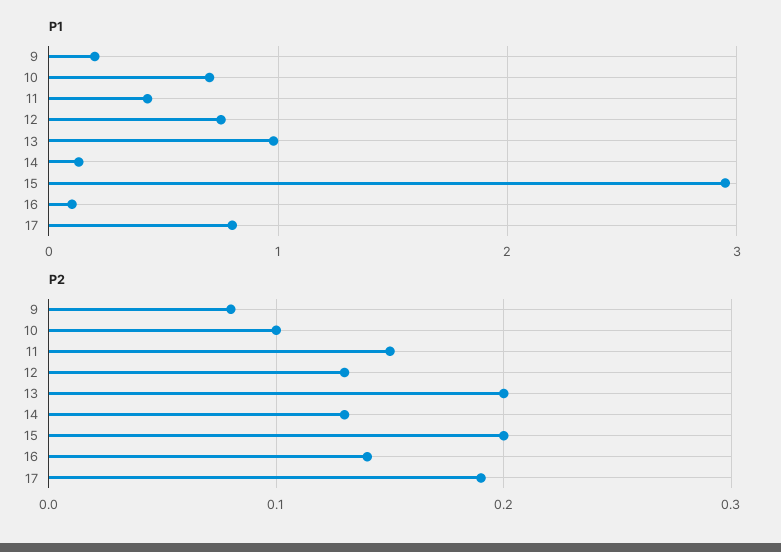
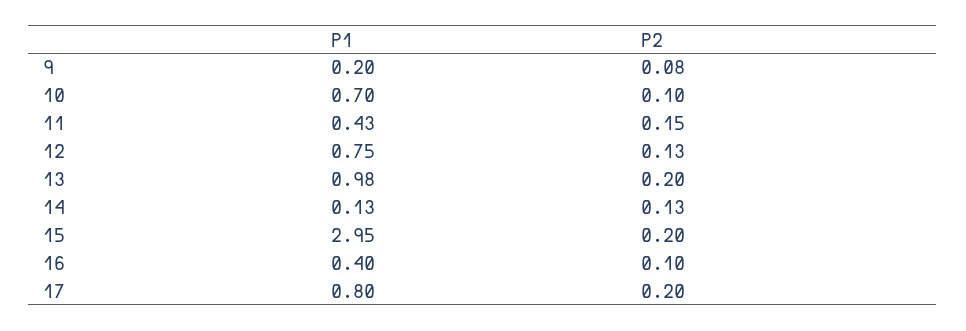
P1, 16: 0.1 -> 0.4
P2, 16: 0.14 -> 0.1
P2, 17: 0.19 -> 0.2

